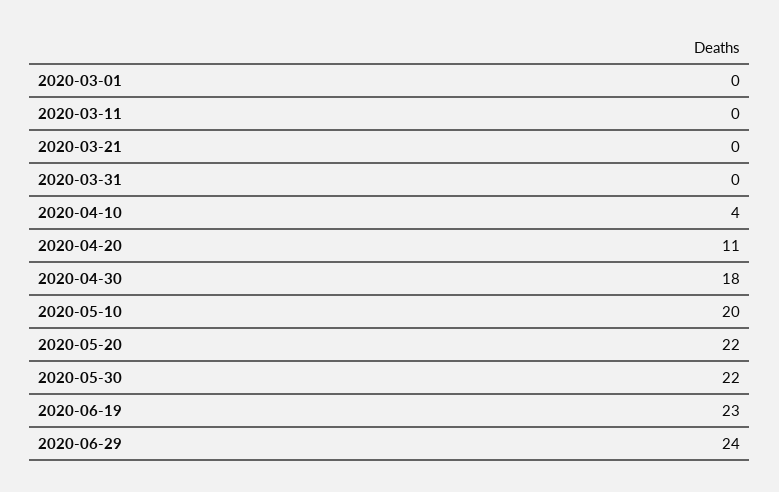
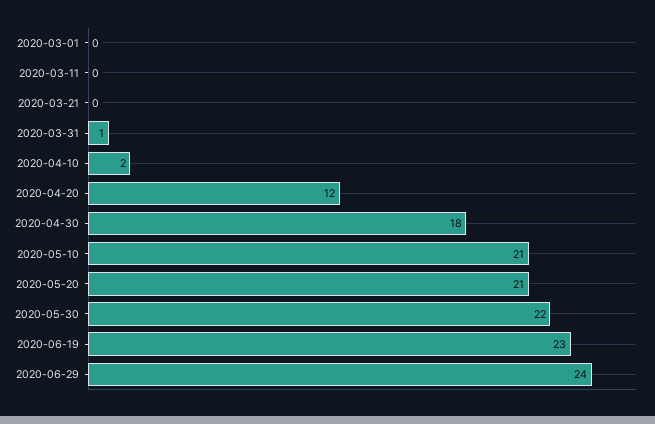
2020-03-31: 0 -> 1
2020-04-10: 4 -> 2
2020-04-20: 11 -> 12
2020-05-10: 20 -> 21
2020-05-20: 22 -> 21

